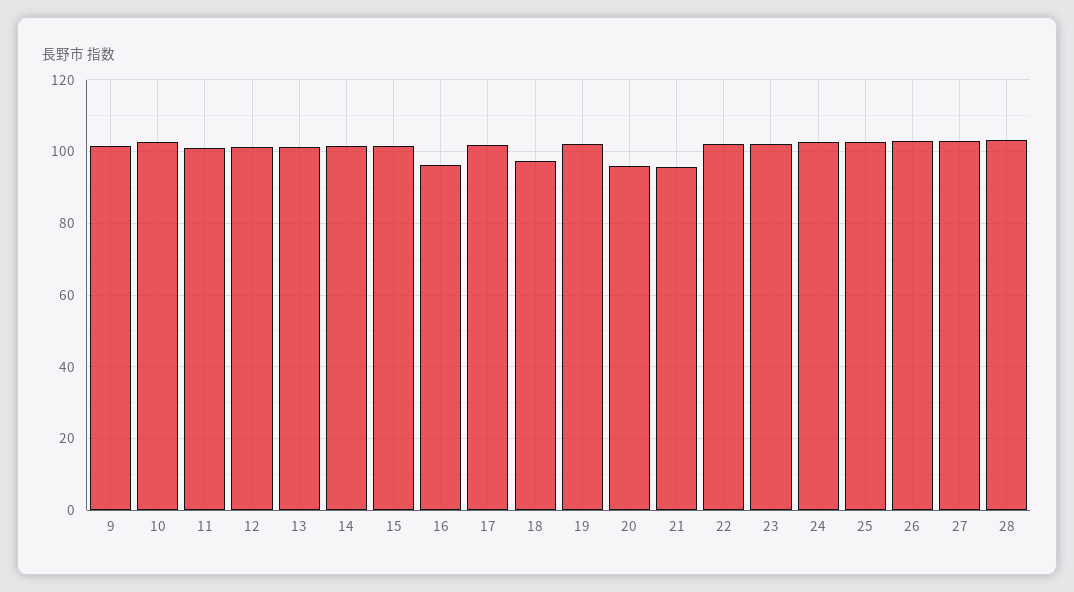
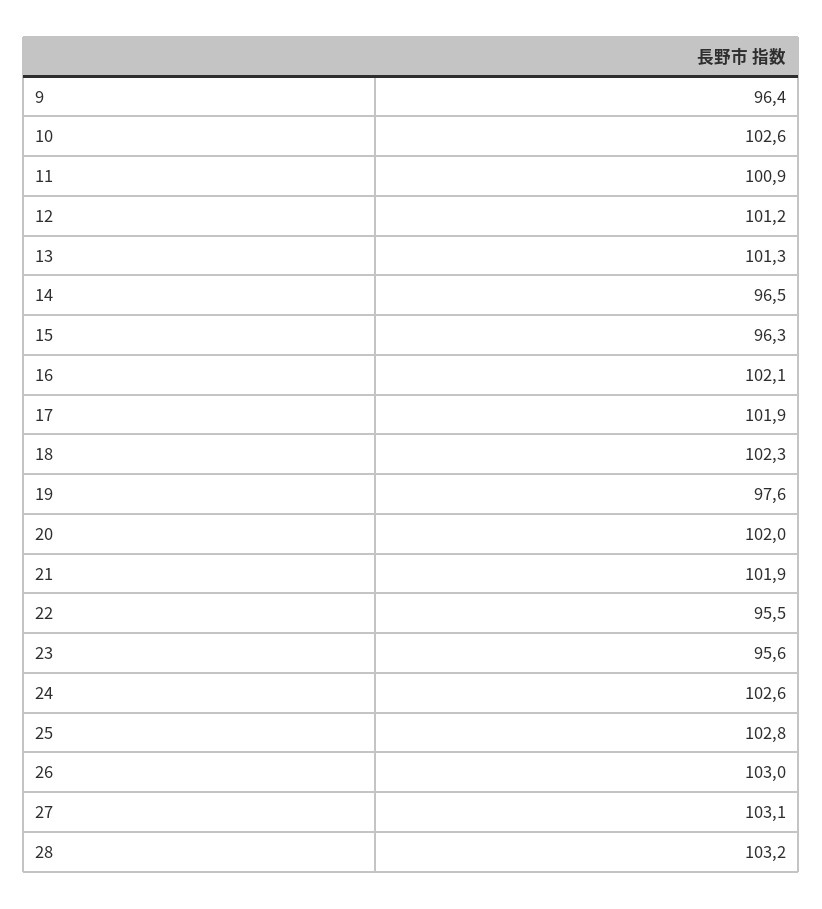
9: 102 -> 96.4
14: 102 -> 96.5
15: 102 -> 96.3
16: 96 -> 102.1
18: 98 -> 102.3
19: 102 -> 97.6
20: 96 -> 102
21: 96 -> 101.9
22: 102 -> 95.5
23: 102 -> 95.6

